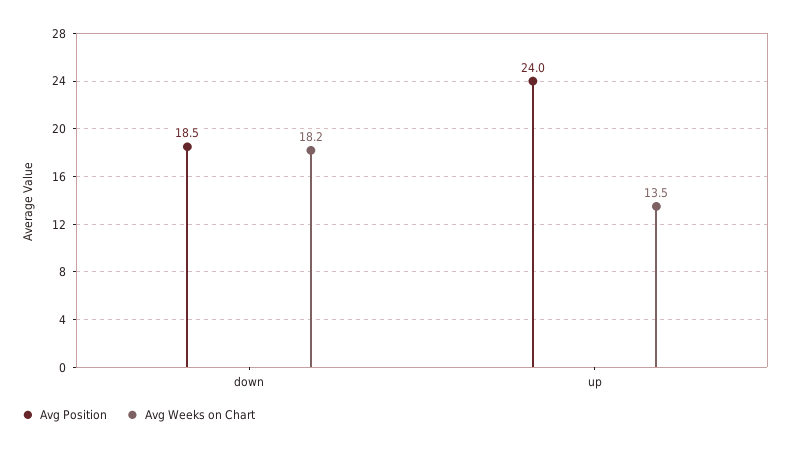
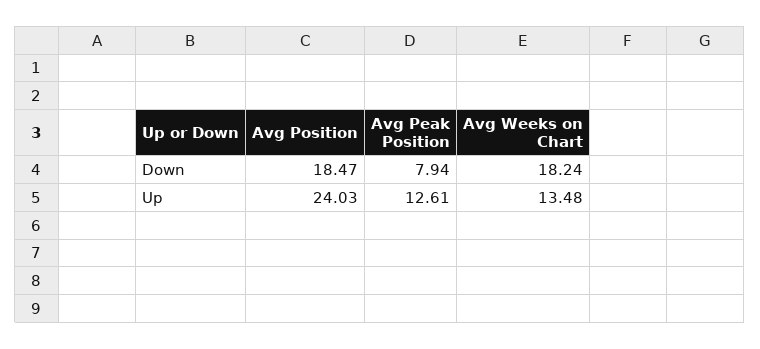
Avg Peak Position, down: none -> 7.94
Avg Peak Position, up: none -> 12.61

